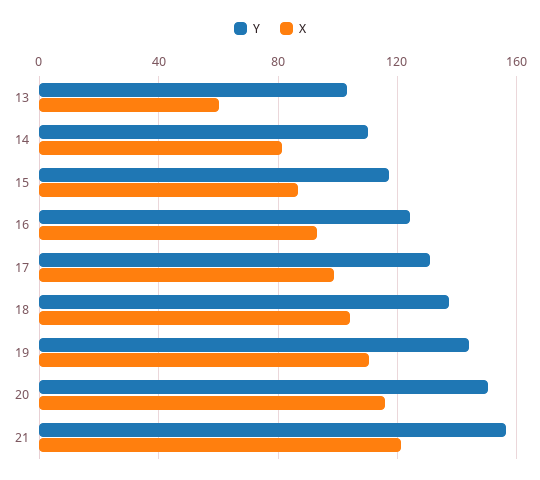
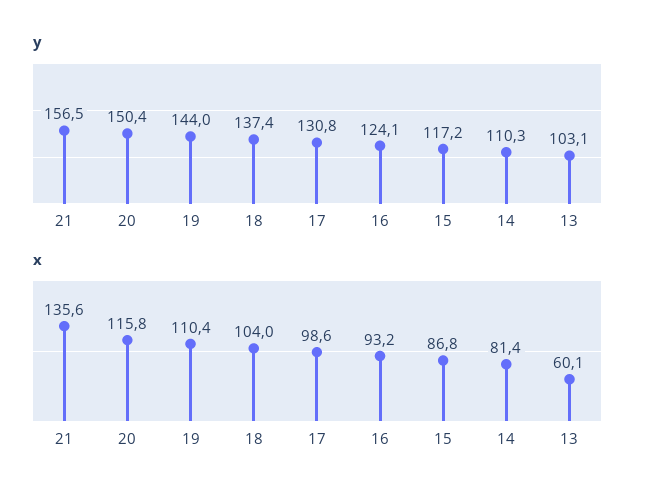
X, 21: 120 -> 135.6

